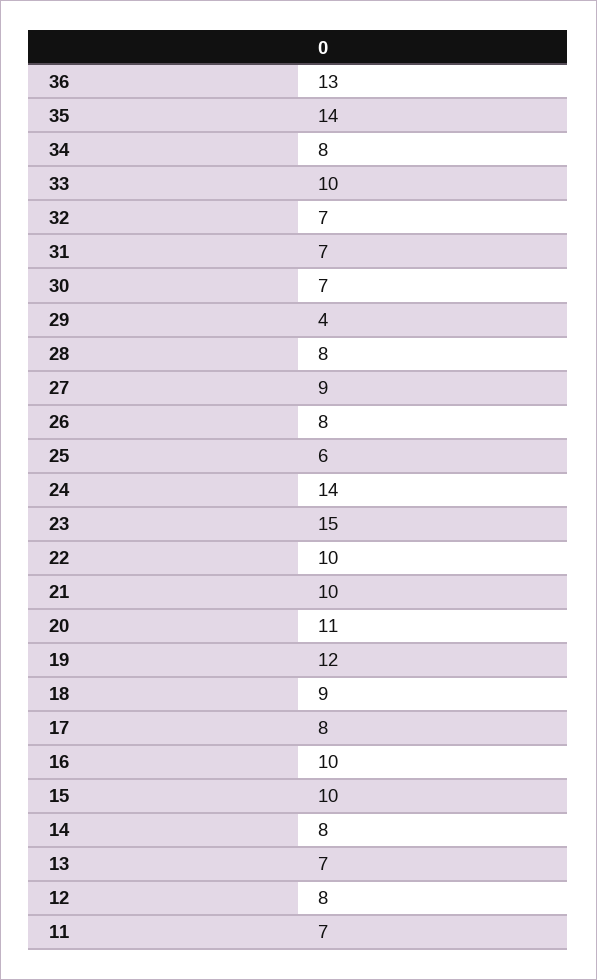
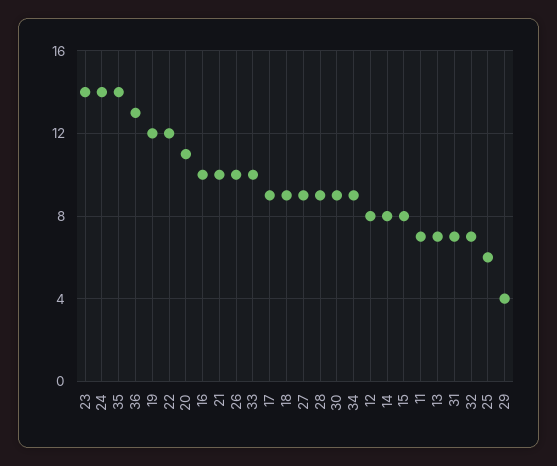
34: 8 -> 9
30: 7 -> 9
28: 8 -> 9
26: 8 -> 10
23: 15 -> 14
22: 10 -> 12
17: 8 -> 9
15: 10 -> 8

